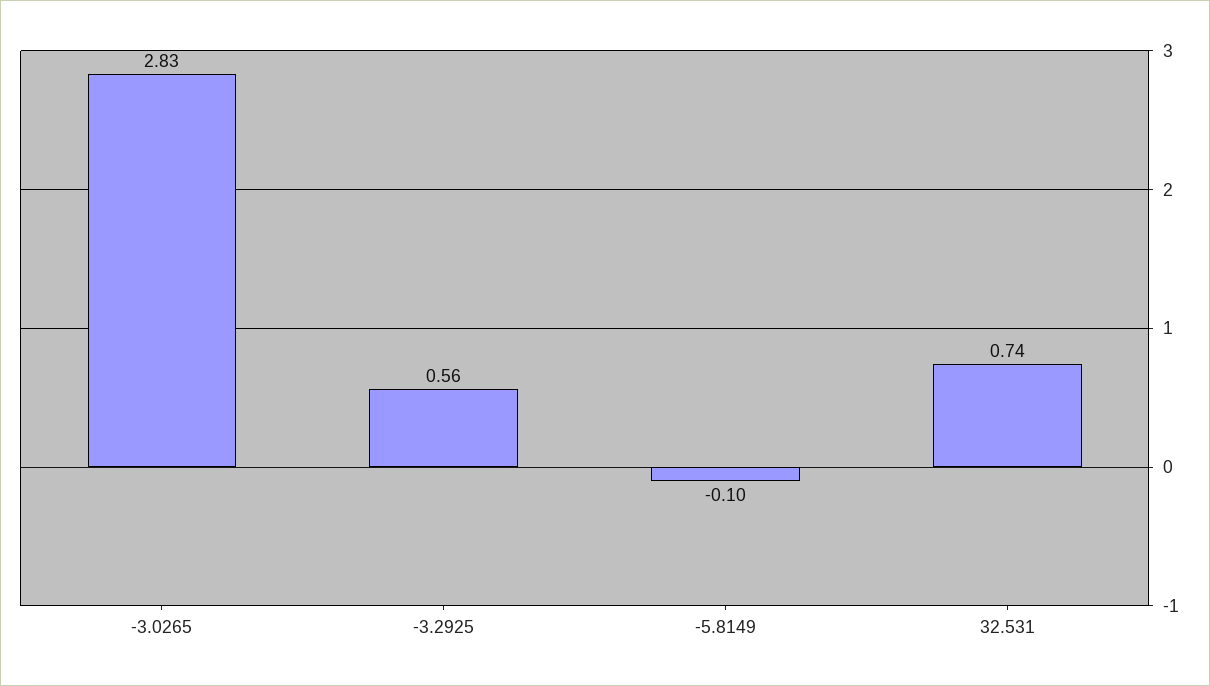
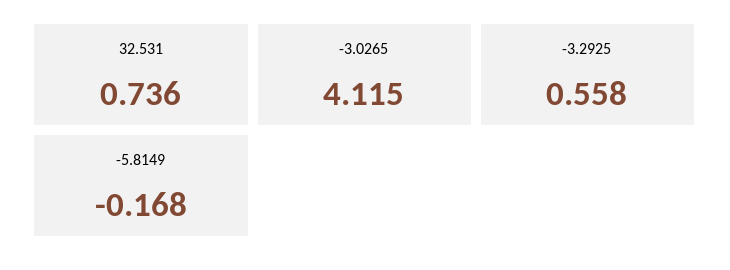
-3.0265: 2.83 -> 4.115
-5.8149: -0.1 -> -0.168

